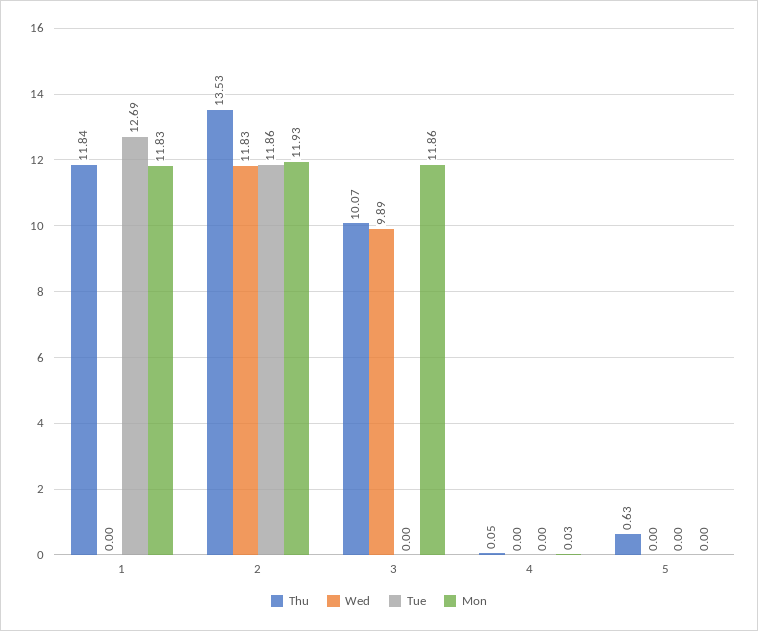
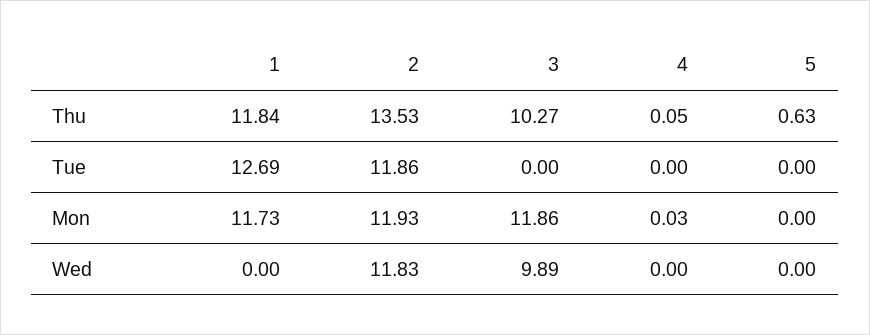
Mon, 1: 11.83 -> 11.73
Thu, 3: 10.07 -> 10.27

